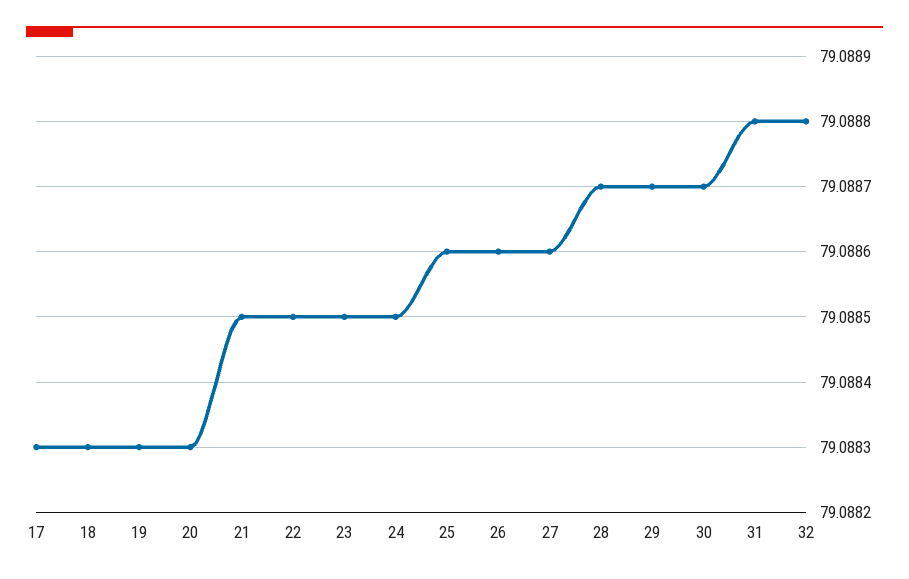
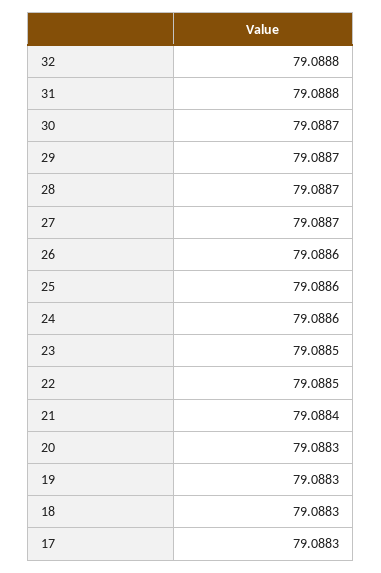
21: 79.0885 -> 79.0884
24: 79.0885 -> 79.0886
27: 79.0886 -> 79.0887

